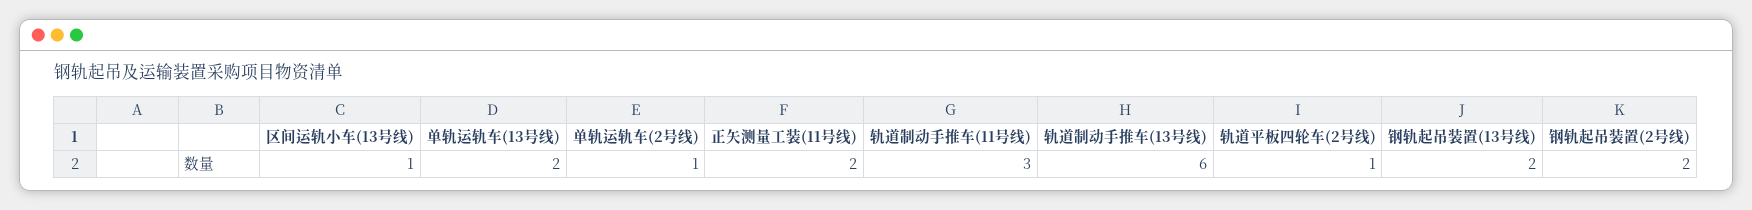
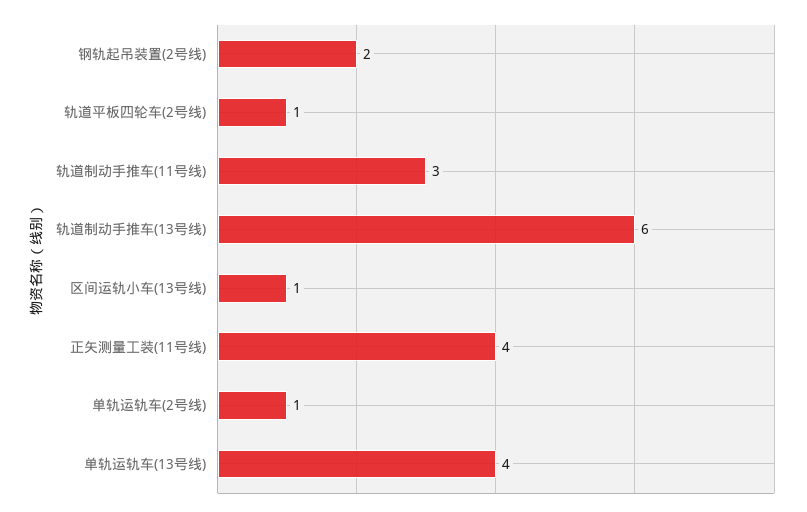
单轨运轨车(13号线): 2 -> 4
正矢测量工装(11号线): 2 -> 4
钢轨起吊装置(13号线): 2 -> none

